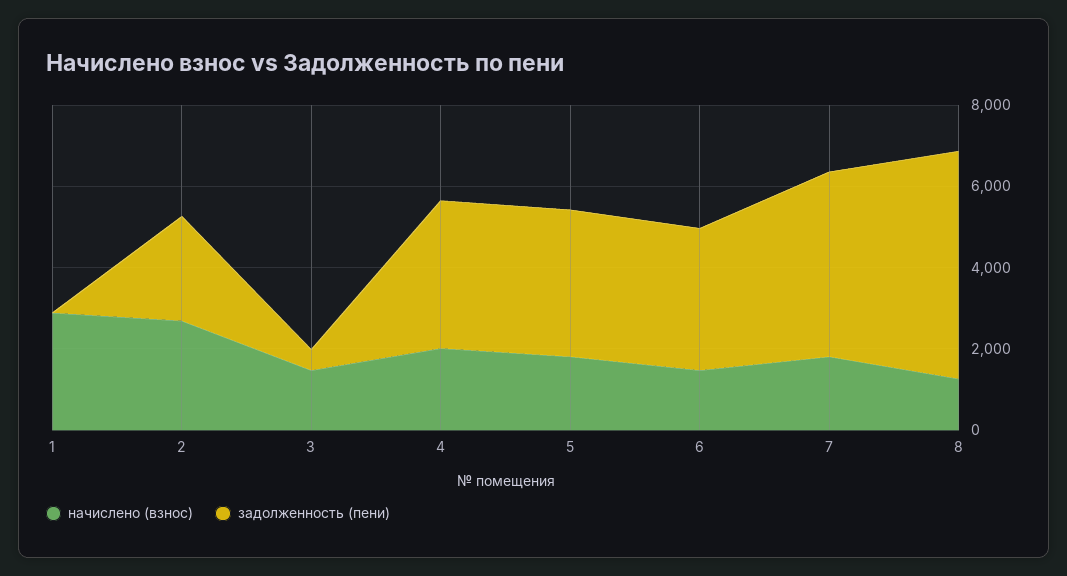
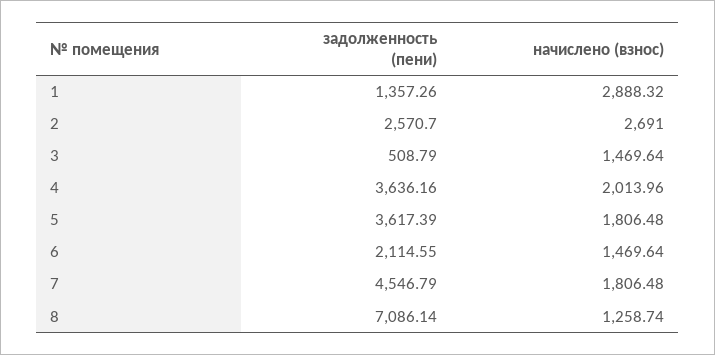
задолженность (пени), 1: 0 -> 1357.26
задолженность (пени), 6: 3500 -> 2114.55
задолженность (пени), 8: 5500 -> 7086.14

